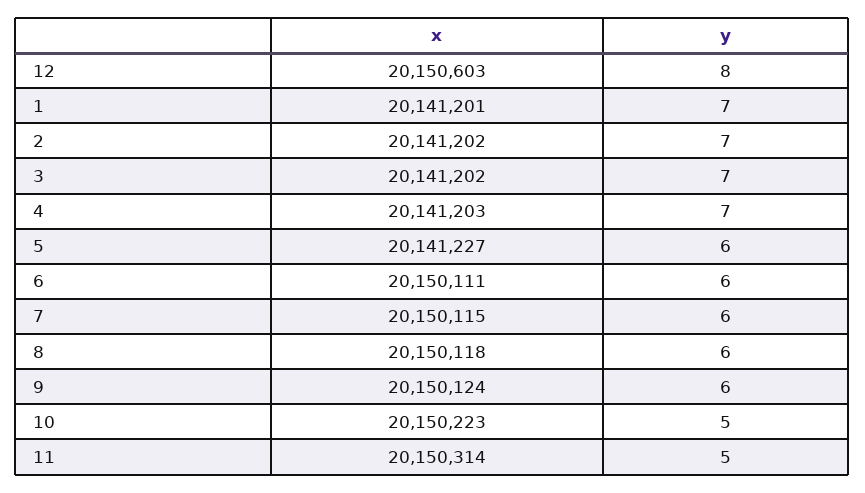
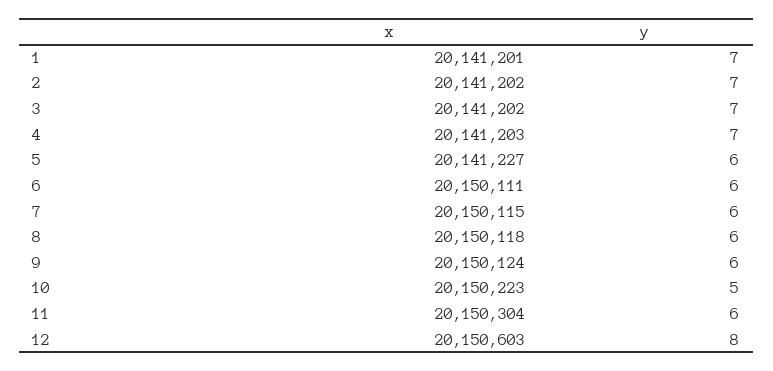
x, 11: 20150314 -> 20150304
y, 11: 5 -> 6

